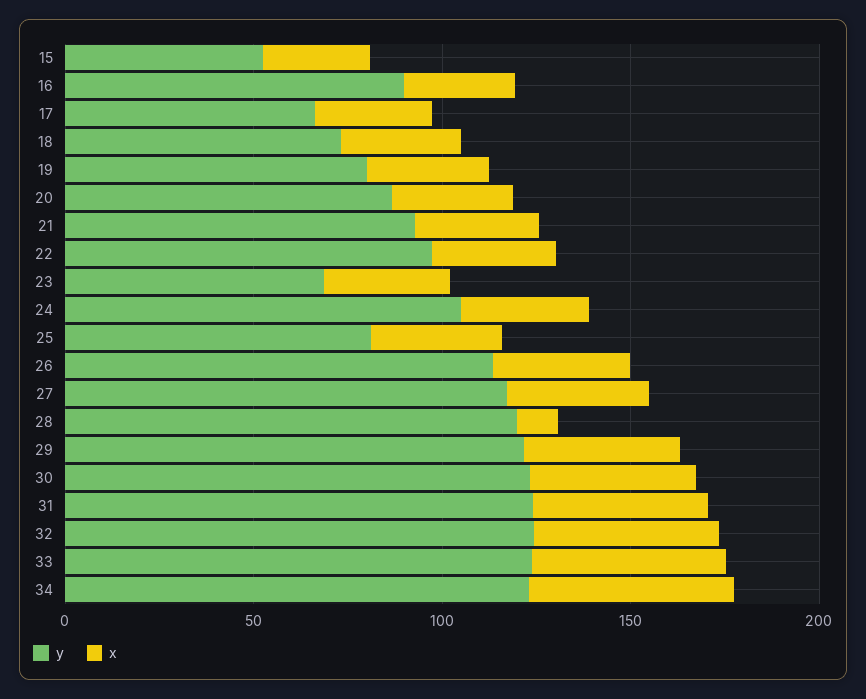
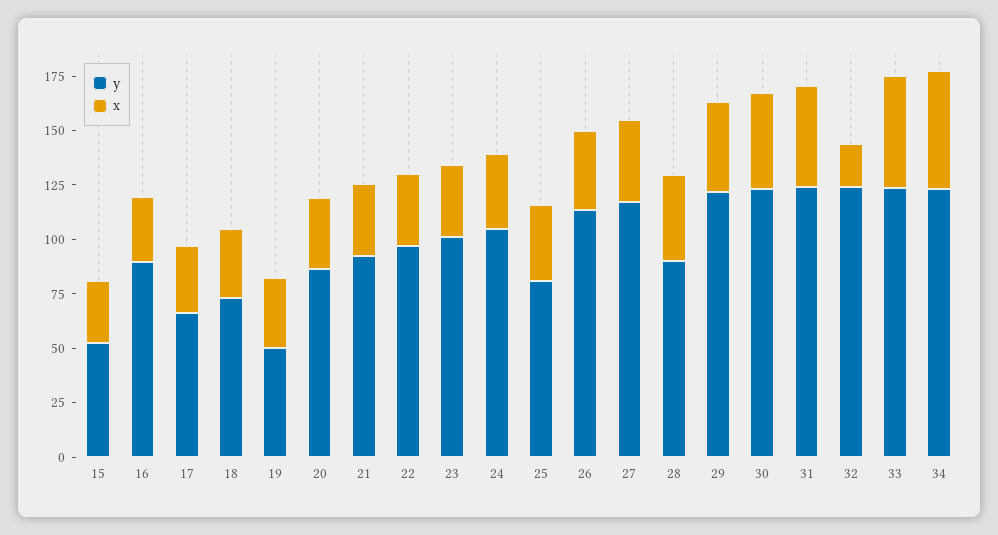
y, 19: 80 -> 50
y, 23: 70 -> 100
y, 28: 120 -> 90
x, 28: 10 -> 40
x, 32: 50 -> 20

